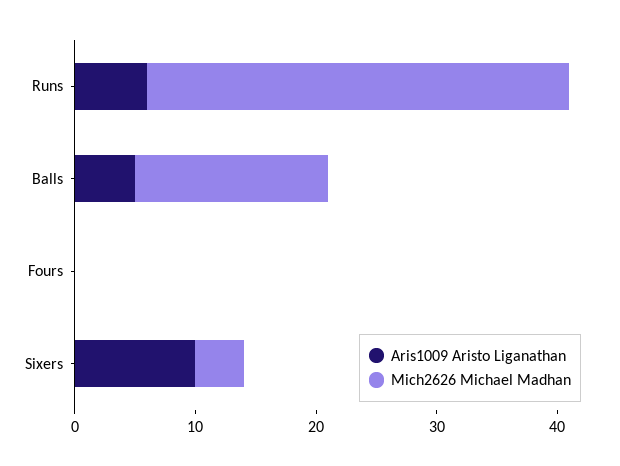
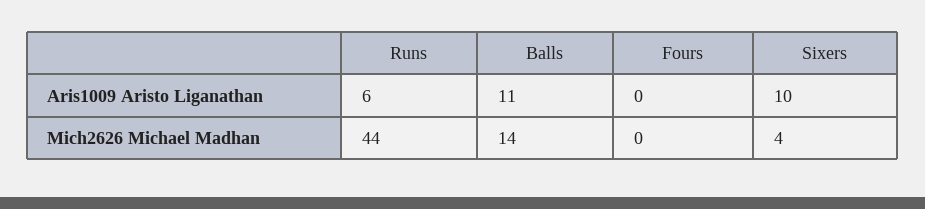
Mich2626 Michael Madhan, Runs: 35 -> 44
Aris1009 Aristo Liganathan, Balls: 5 -> 11
Mich2626 Michael Madhan, Balls: 16 -> 14

